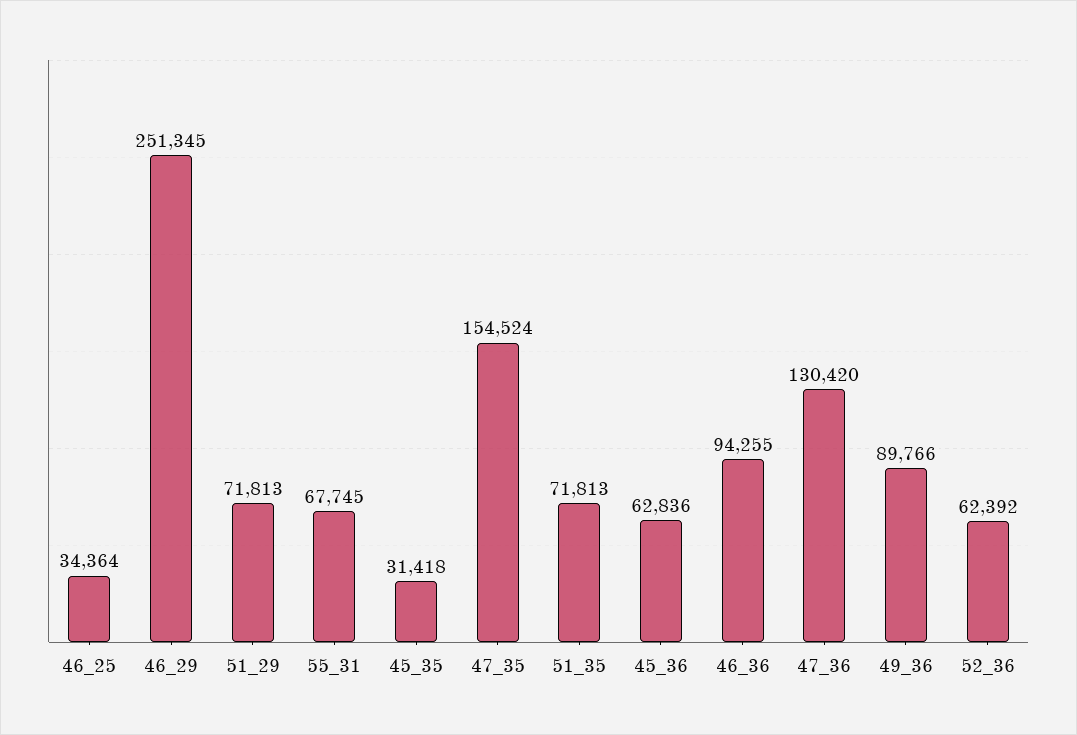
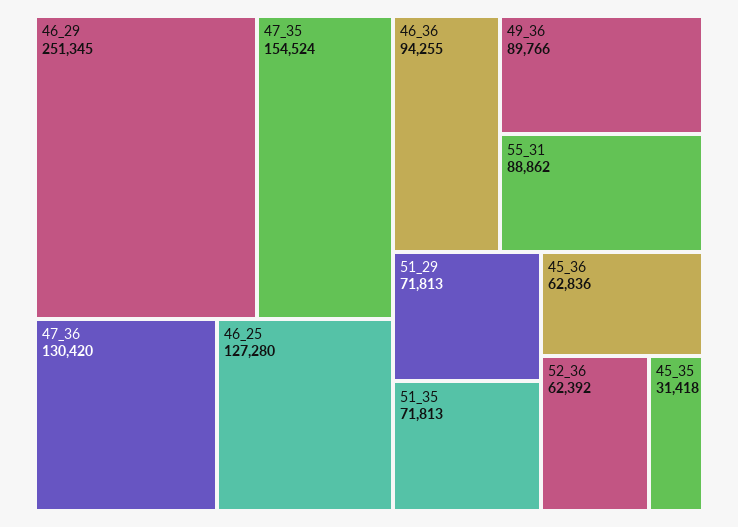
46_25: 34364 -> 127280
55_31: 67745 -> 88862

